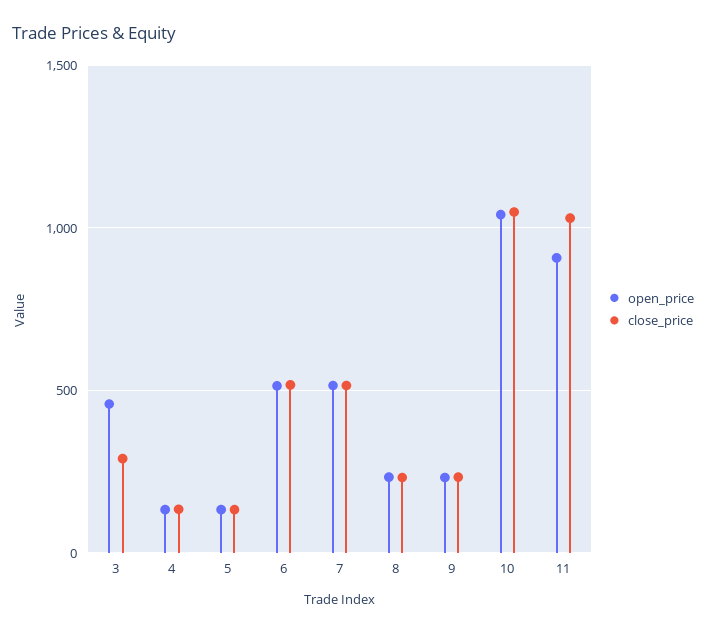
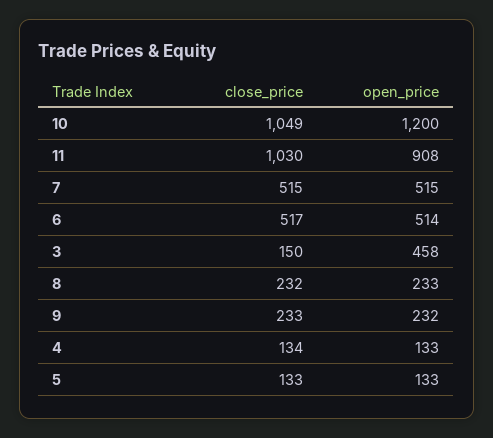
close_price, 3: 300 -> 150
open_price, 10: 1050 -> 1200

